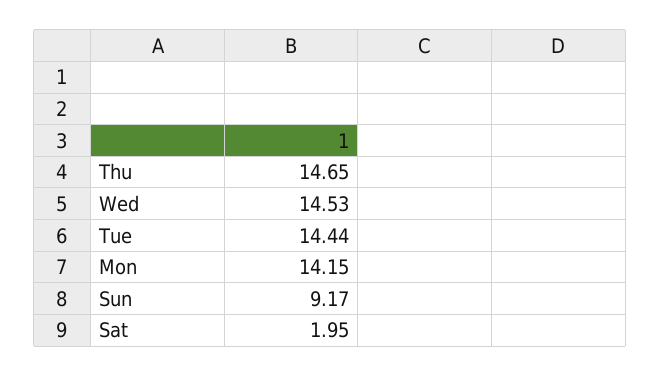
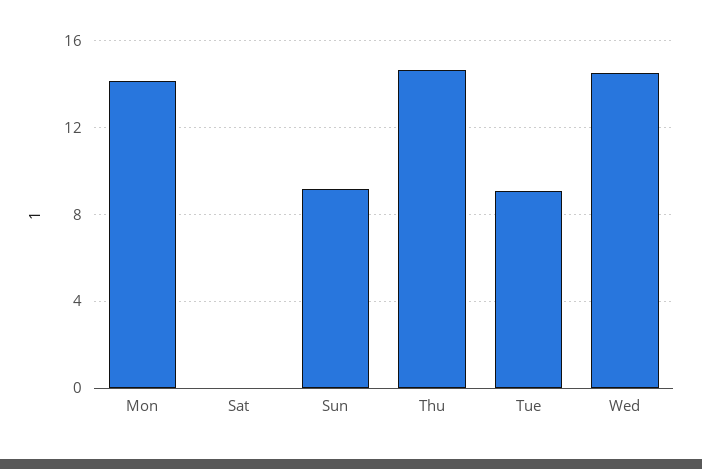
Tue: 14.44 -> 9
Sat: 1.95 -> 0

